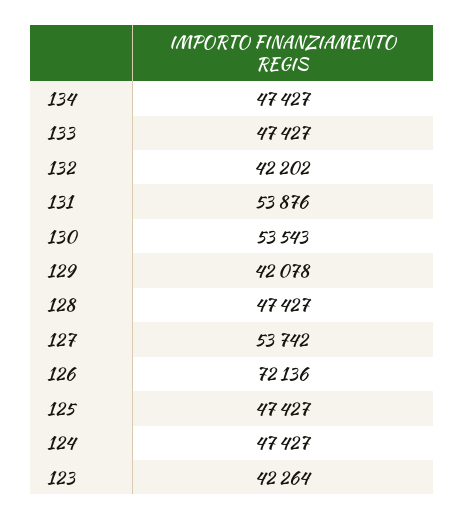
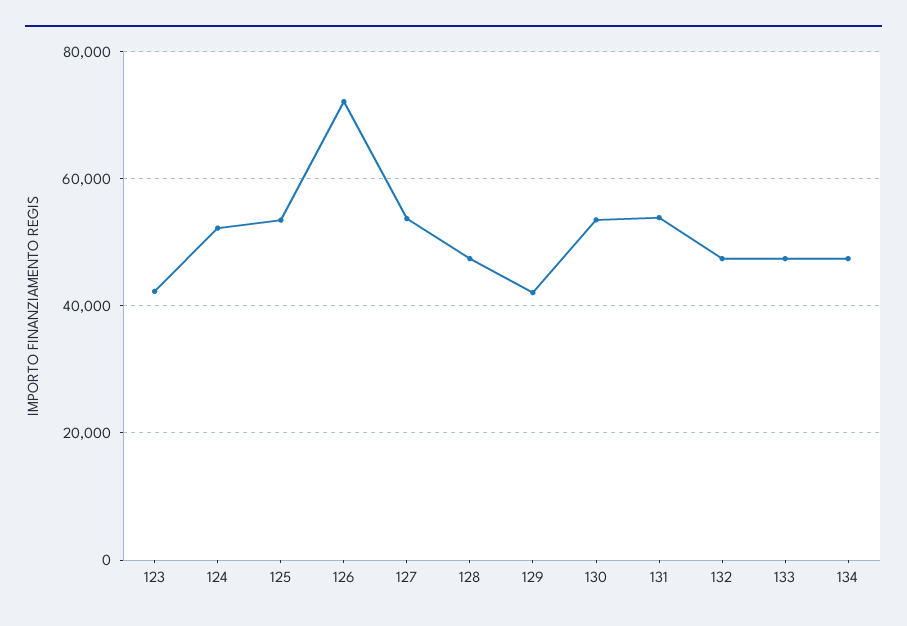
132: 42202 -> 48000
125: 47427 -> 54000
124: 47427 -> 52000

